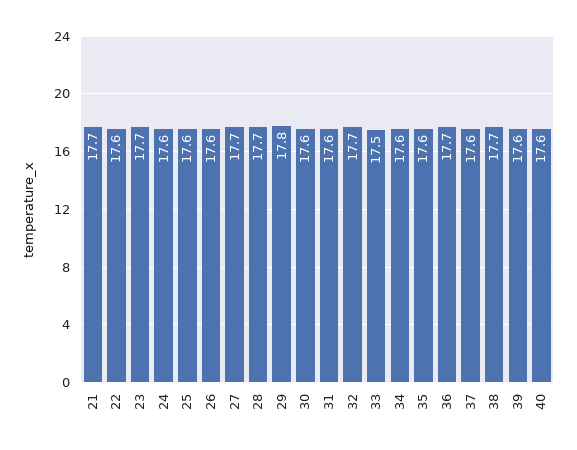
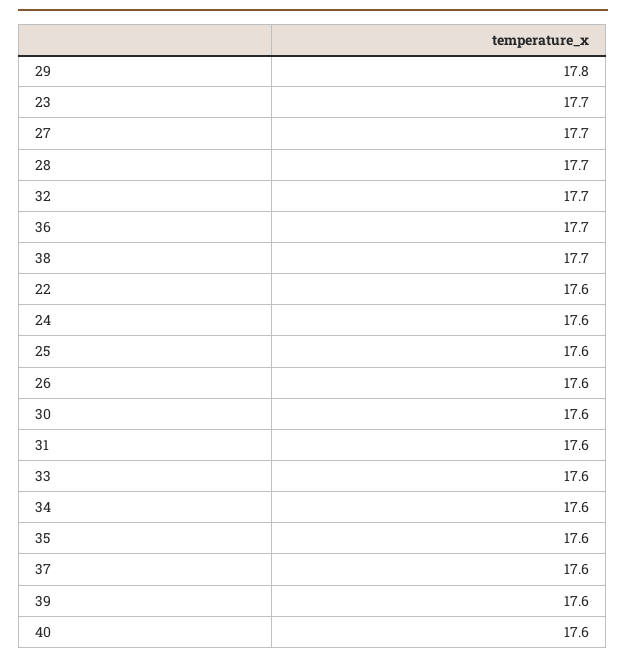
21: 17.7 -> none
33: 17.5 -> 17.6

